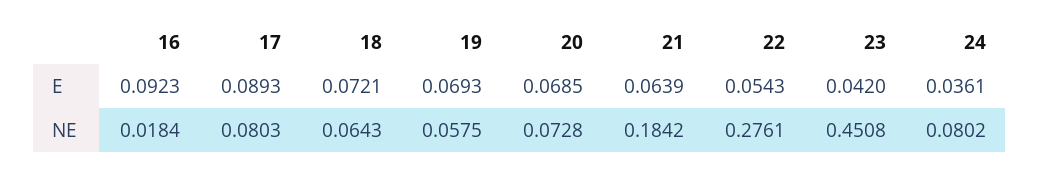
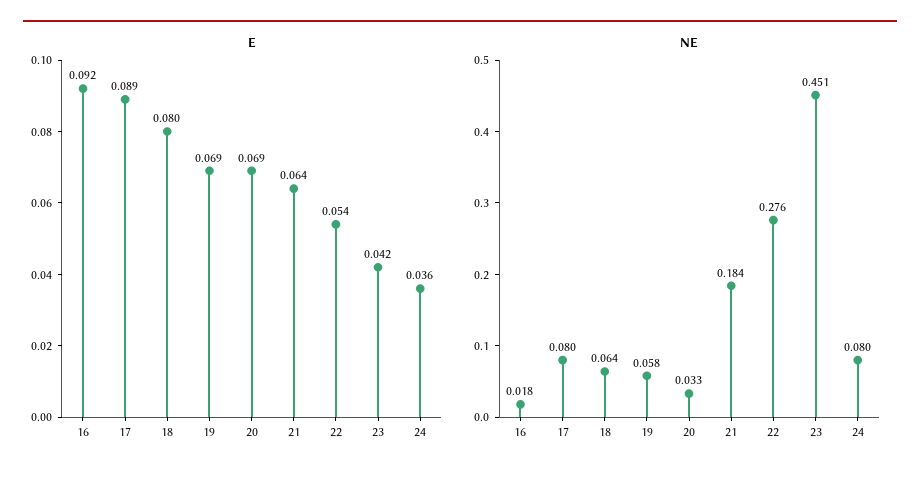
E, 18: 0.0721 -> 0.08
NE, 20: 0.0728 -> 0.033

